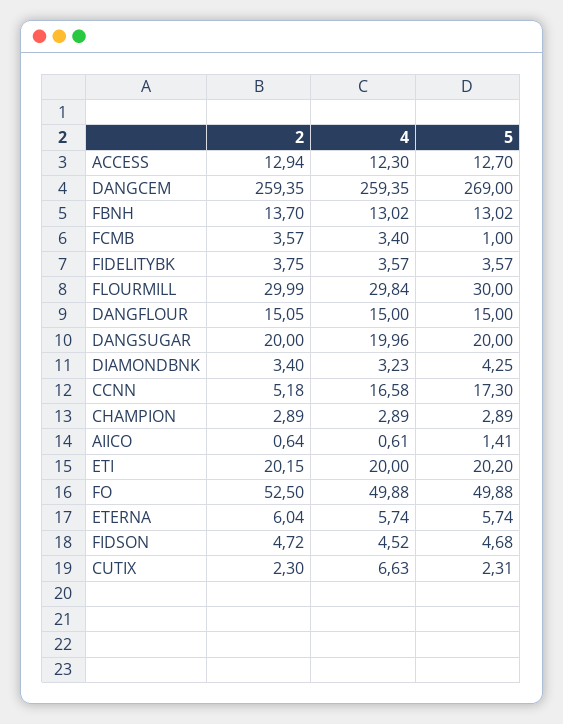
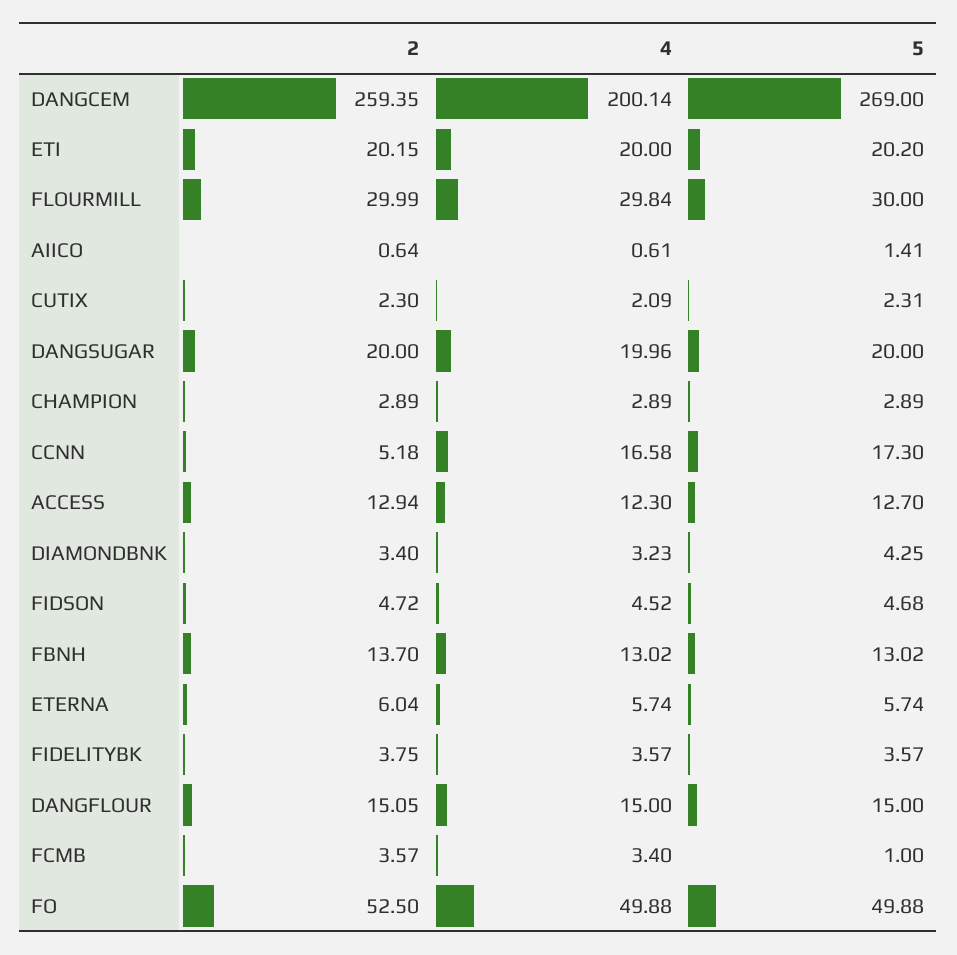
4, DANGCEM: 259.35 -> 200.14
4, CUTIX: 6.63 -> 2.09

